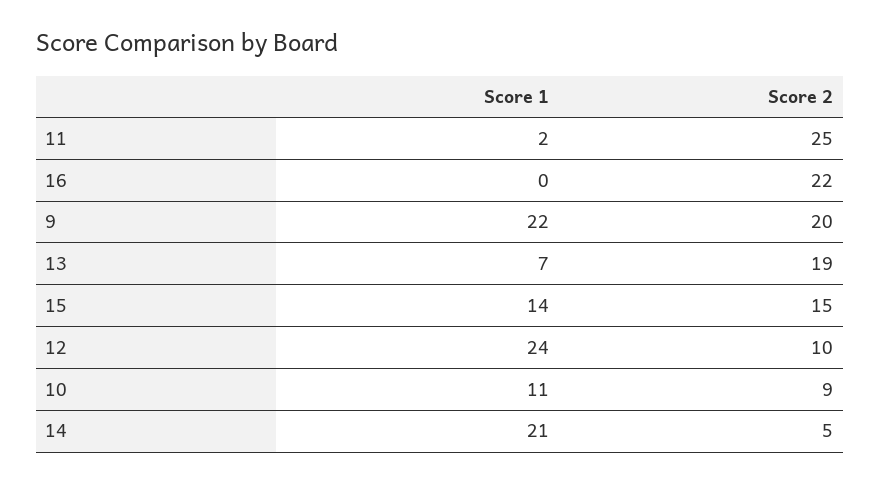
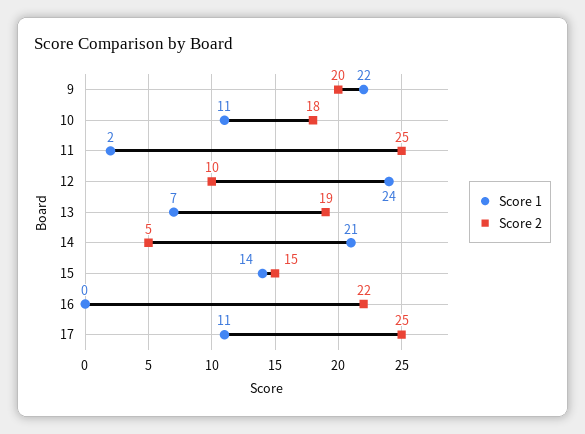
Score 2, 10: 9 -> 18
Score 1, 17: none -> 11
Score 2, 17: none -> 25

